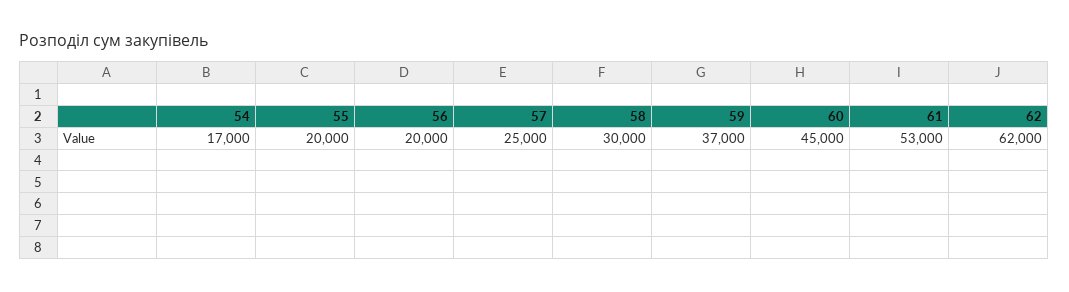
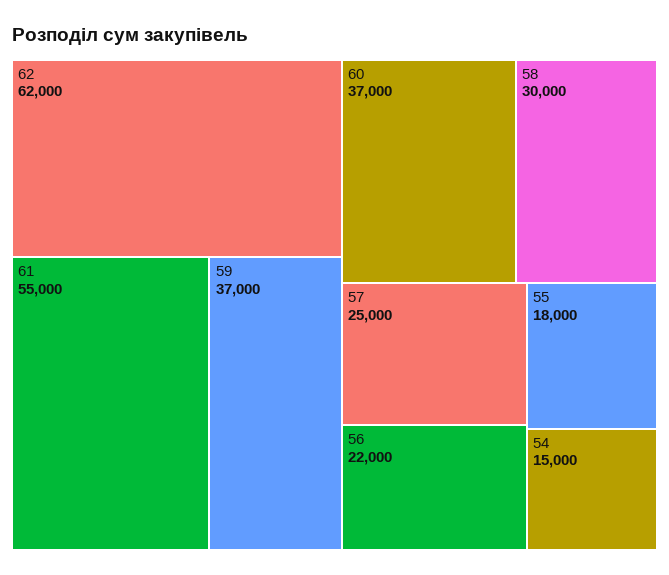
54: 17000 -> 15000
55: 20000 -> 18000
56: 20000 -> 22000
60: 45000 -> 37000
61: 53000 -> 55000

